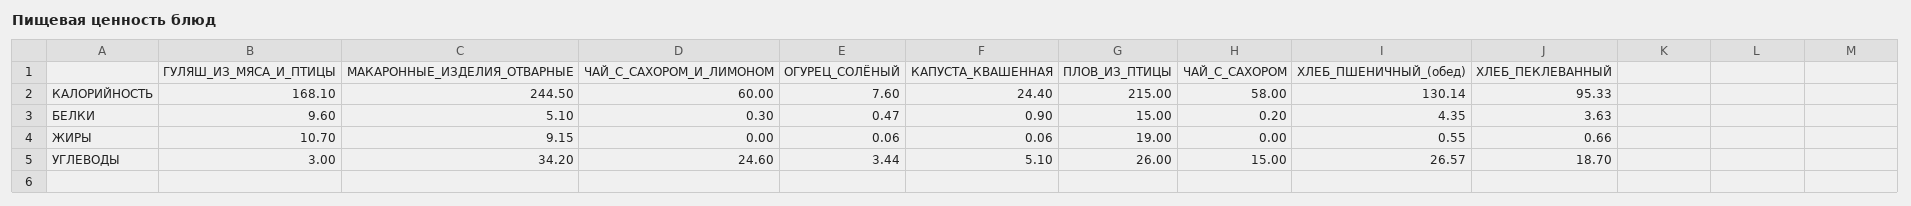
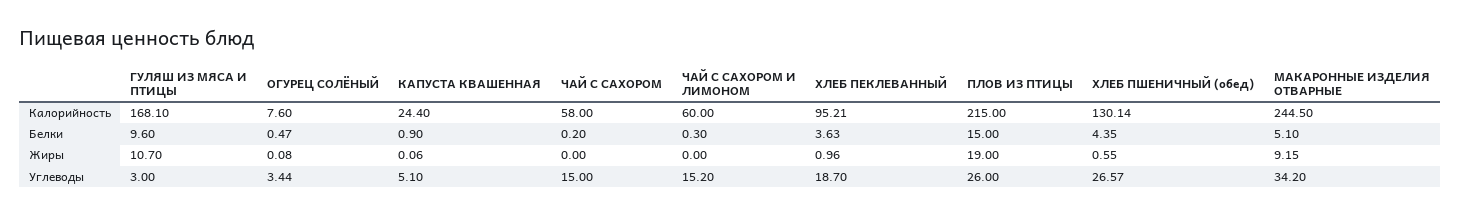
ХЛЕБ_ПЕКЛЕВАННЫЙ, КАЛОРИЙНОСТЬ: 95.33 -> 95.21
ОГУРЕЦ_СОЛЁНЫЙ, ЖИРЫ: 0.06 -> 0.08
ХЛЕБ_ПЕКЛЕВАННЫЙ, ЖИРЫ: 0.66 -> 0.96
ЧАЙ_С_САХОРОМ_И_ЛИМОНОМ, УГЛЕВОДЫ: 24.6 -> 15.2

